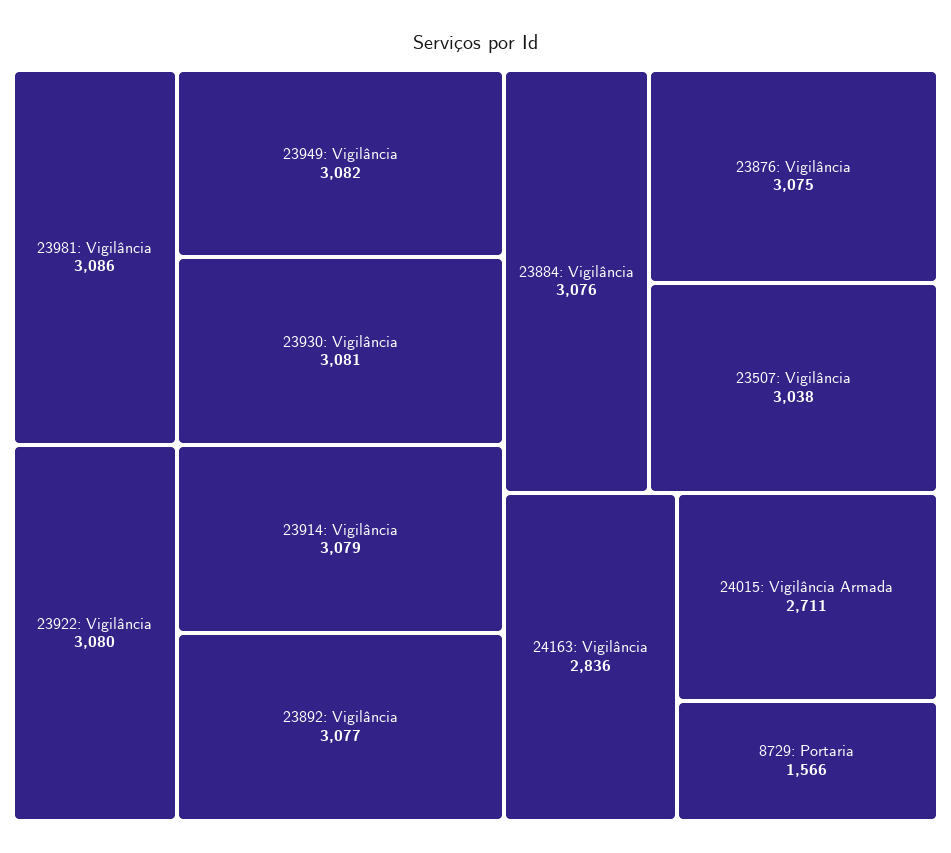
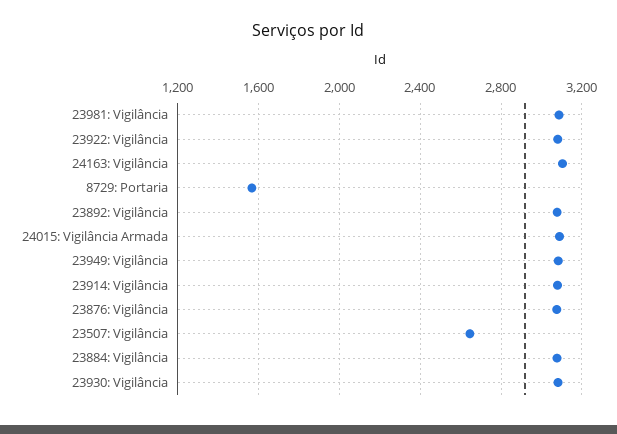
23507: Vigilância: 3038 -> 2650
24163: Vigilância: 2836 -> 3100
24015: Vigilância Armada: 2711 -> 3100

